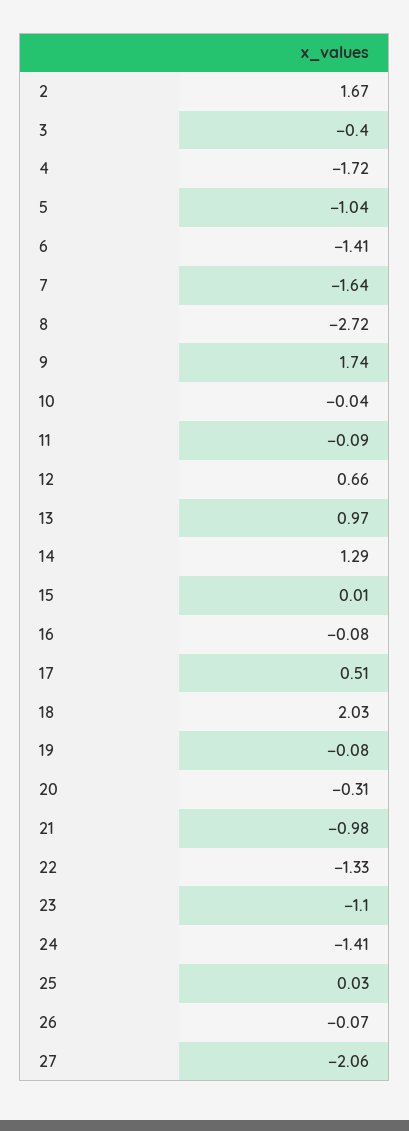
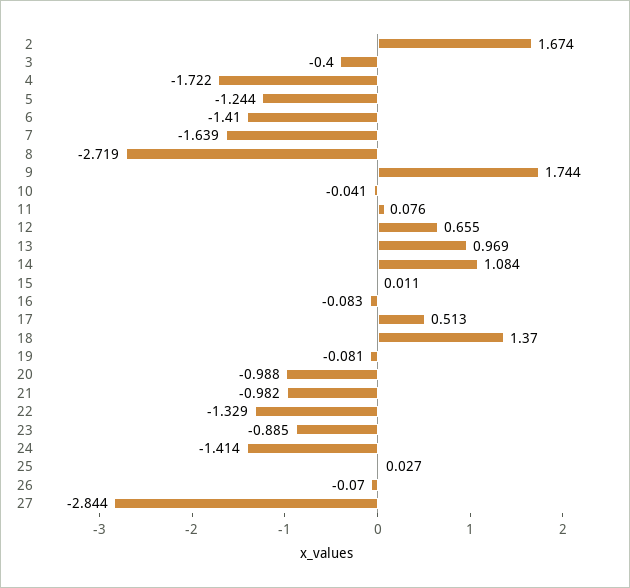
5: -1.04 -> -1.244
11: -0.09 -> 0.076
14: 1.29 -> 1.084
18: 2.03 -> 1.37
20: -0.31 -> -0.988
23: -1.1 -> -0.885
27: -2.06 -> -2.844

